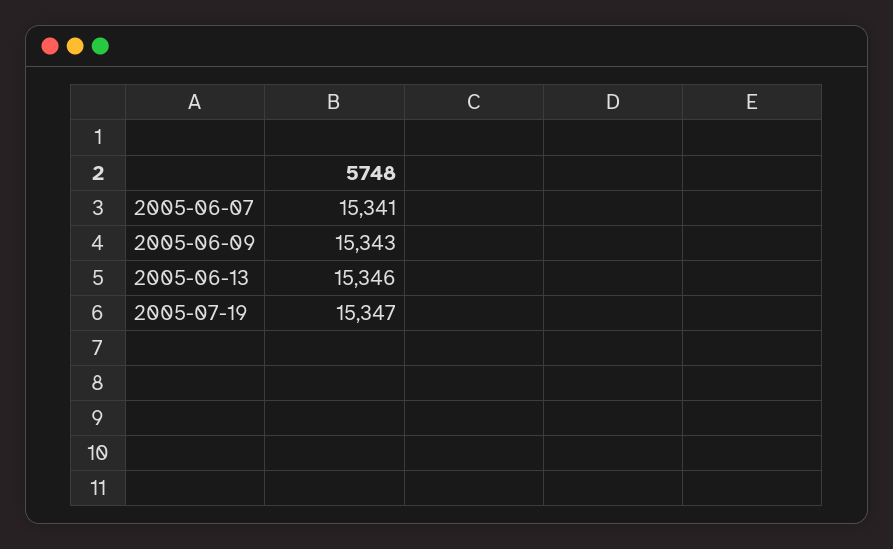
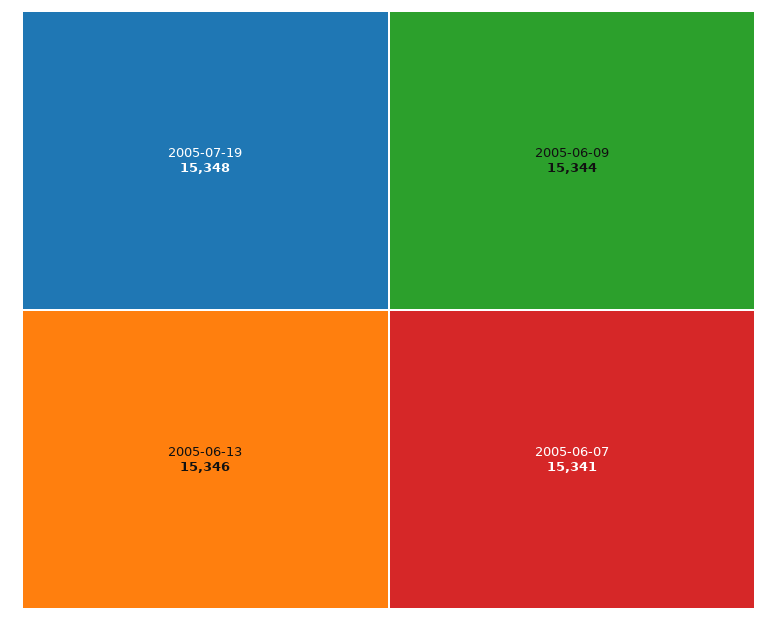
2005-06-09: 15343 -> 15344
2005-07-19: 15347 -> 15348

